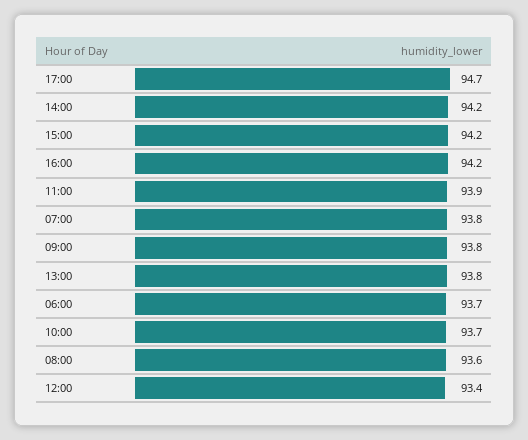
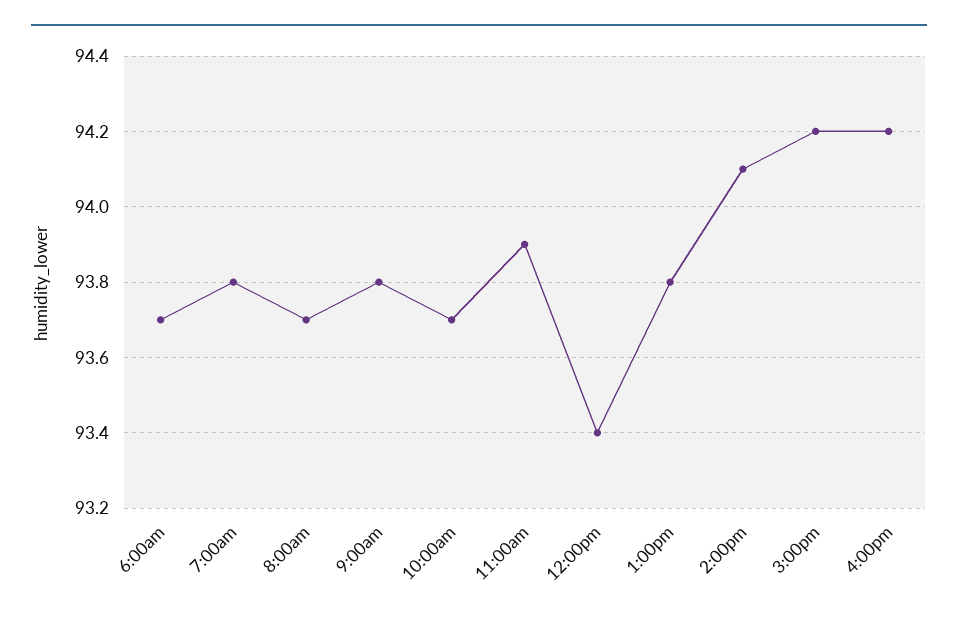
17:00: 94.7 -> none
14:00: 94.2 -> 94.1
08:00: 93.6 -> 93.7

